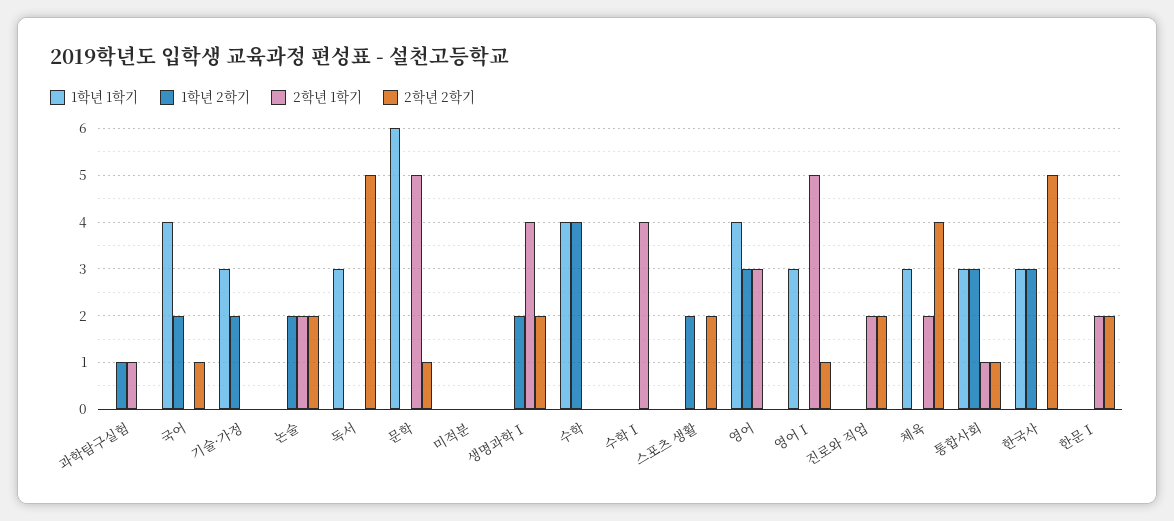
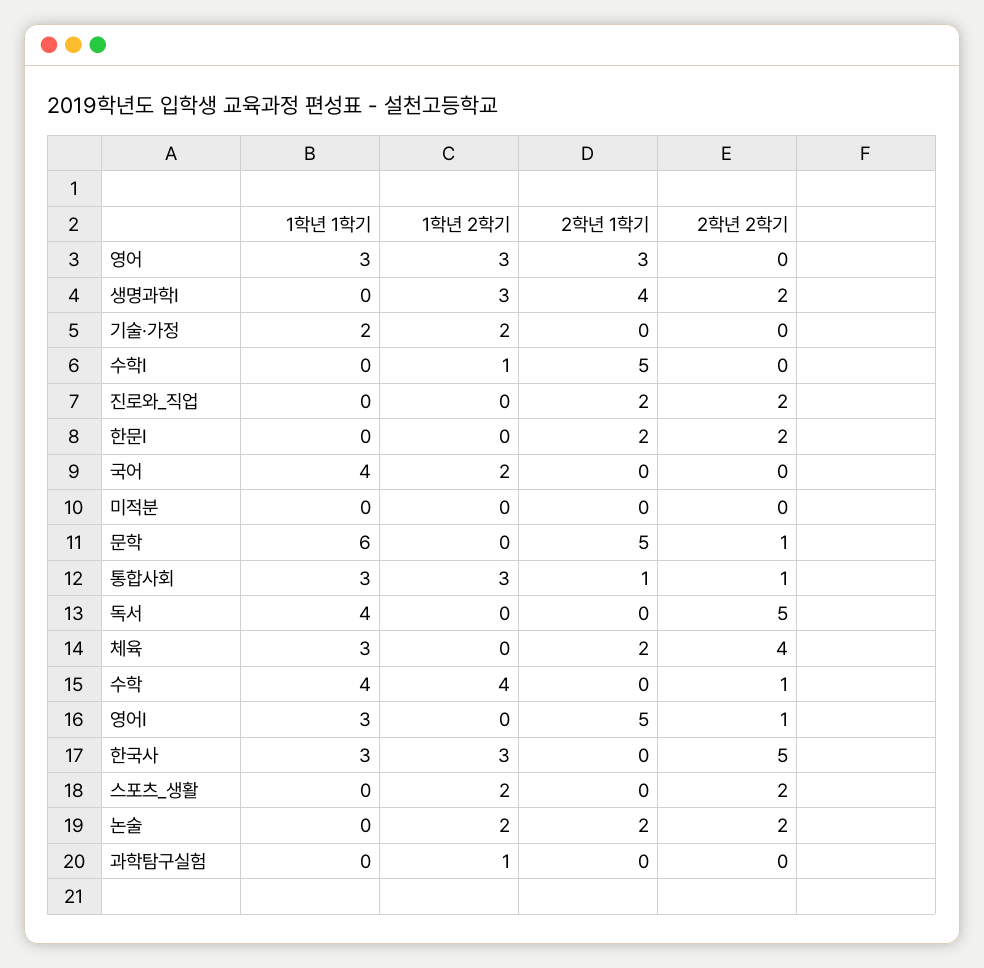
2학년 1학기, 과학탐구실험: 1 -> 0
2학년 2학기, 국어: 1 -> 0
1학년 1학기, 기술·가정: 3 -> 2
1학년 1학기, 독서: 3 -> 4
1학년 2학기, 생명과학Ⅰ: 2 -> 3
2학년 2학기, 수학: 0 -> 1
1학년 2학기, 수학Ⅰ: 0 -> 1
2학년 1학기, 수학Ⅰ: 4 -> 5
1학년 1학기, 영어: 4 -> 3

